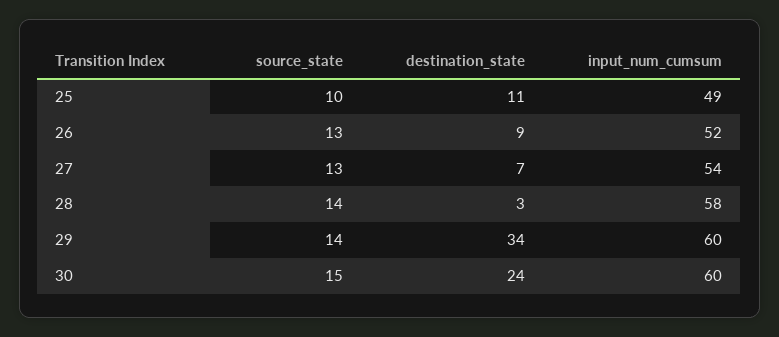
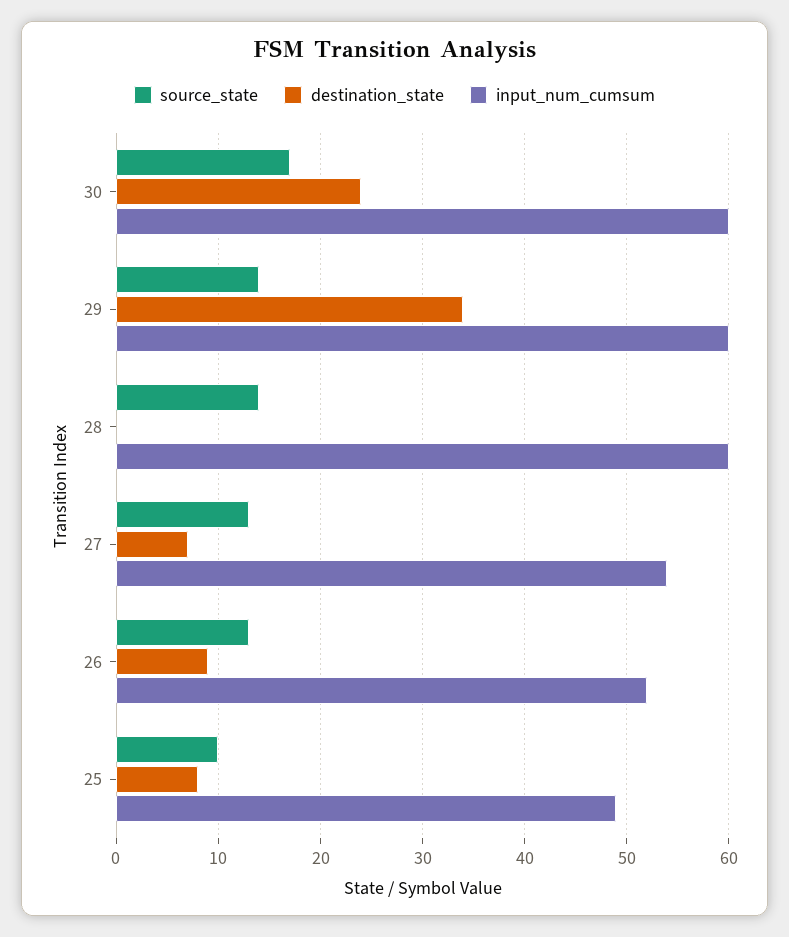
destination_state, 25: 11 -> 8
destination_state, 28: 3 -> 0
input_num_cumsum, 28: 58 -> 60
source_state, 30: 15 -> 17

